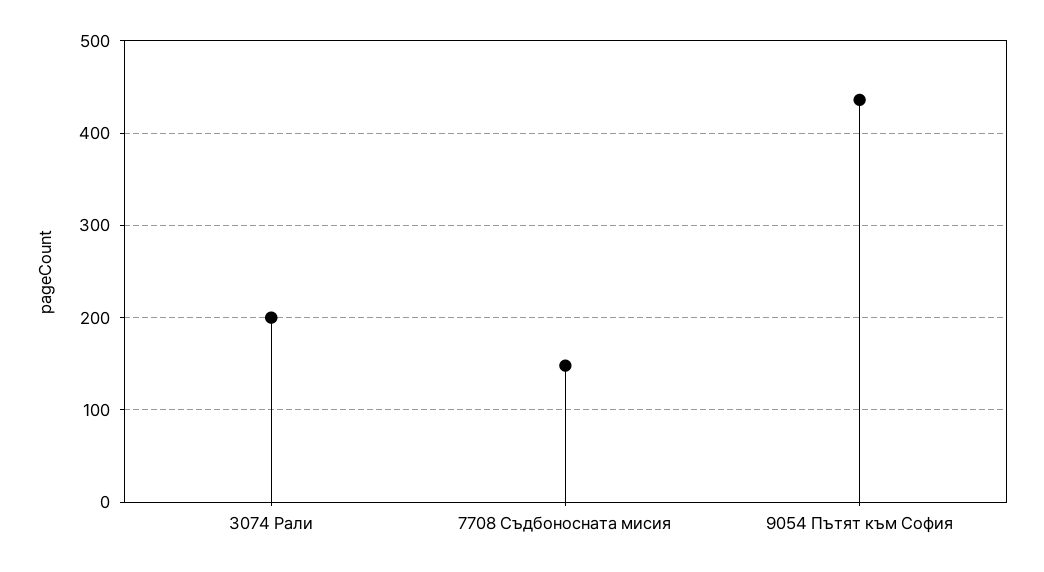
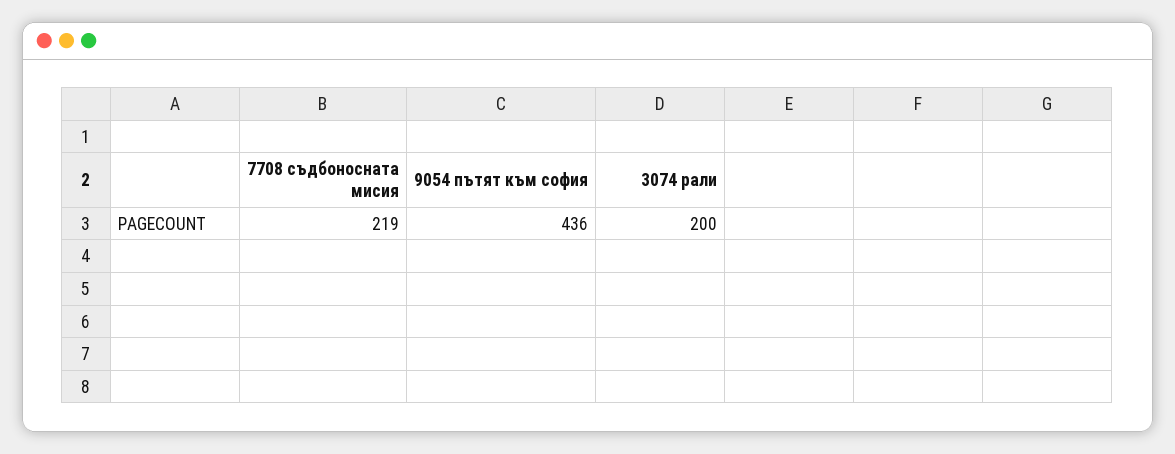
7708 Съдбоносната мисия: 150 -> 219

